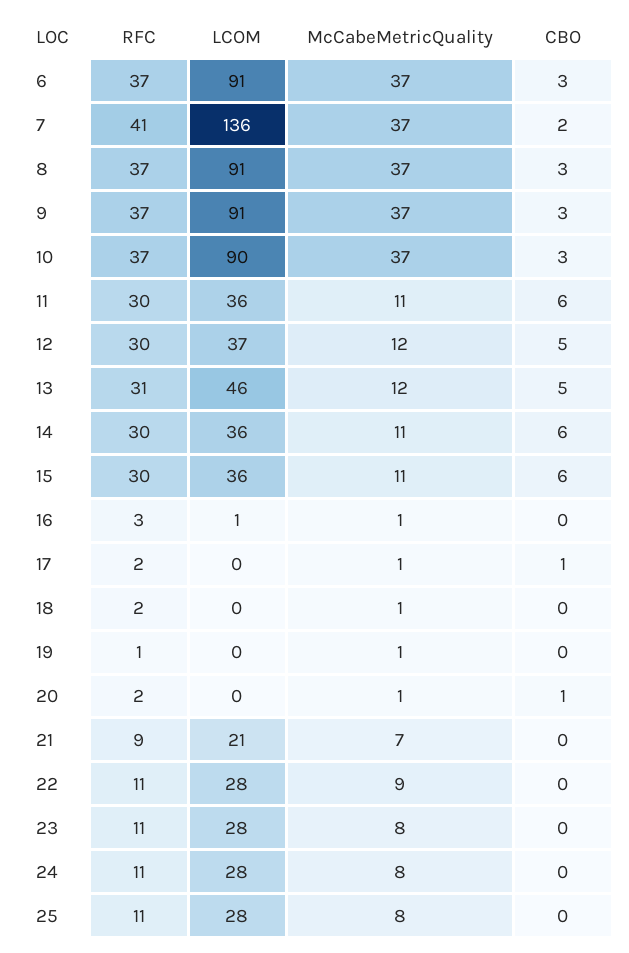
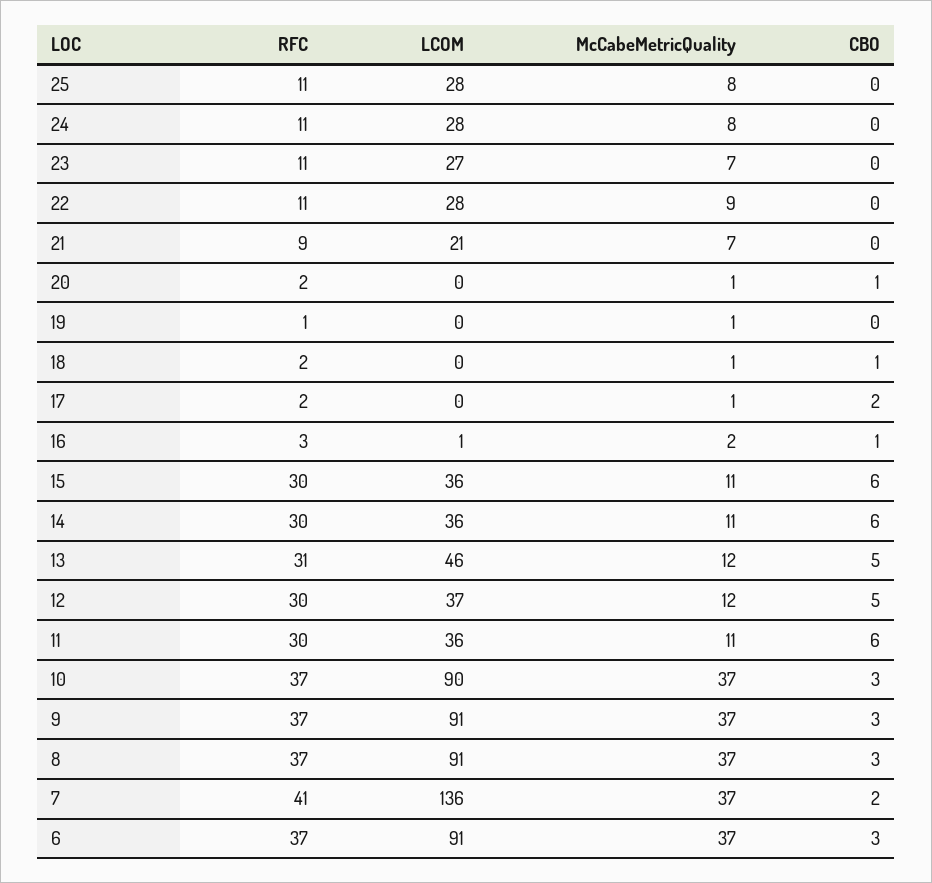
McCabeMetricQuality, 16: 1 -> 2
CBO, 16: 0 -> 1
CBO, 17: 1 -> 2
CBO, 18: 0 -> 1
LCOM, 23: 28 -> 27
McCabeMetricQuality, 23: 8 -> 7

